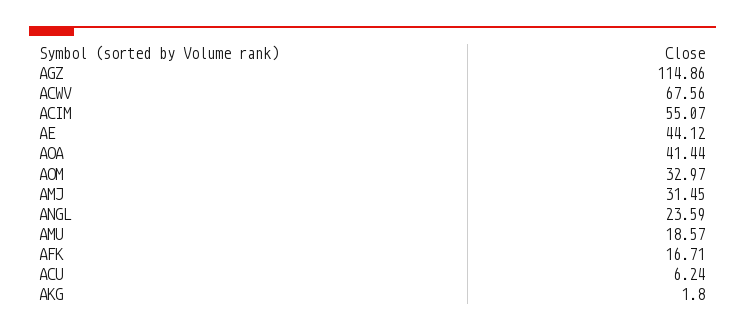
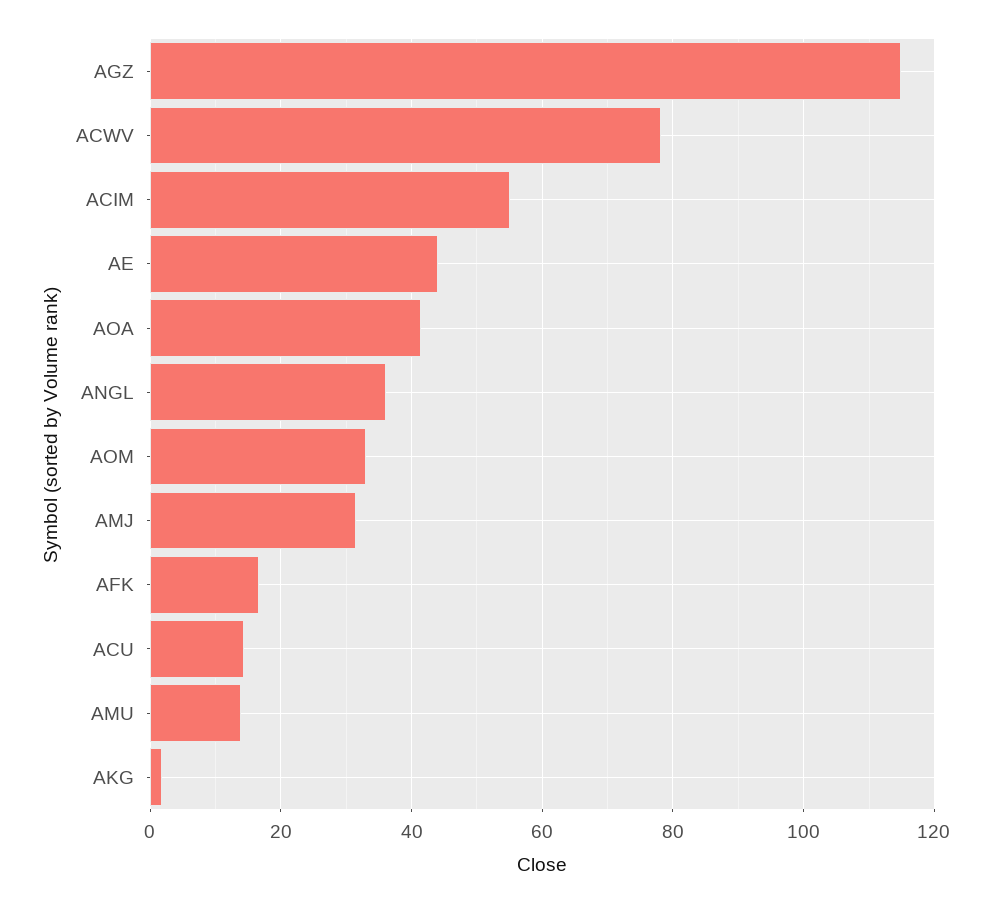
ACWV: 67.56 -> 78
ANGL: 23.59 -> 36
AMU: 18.57 -> 14
ACU: 6.24 -> 14

